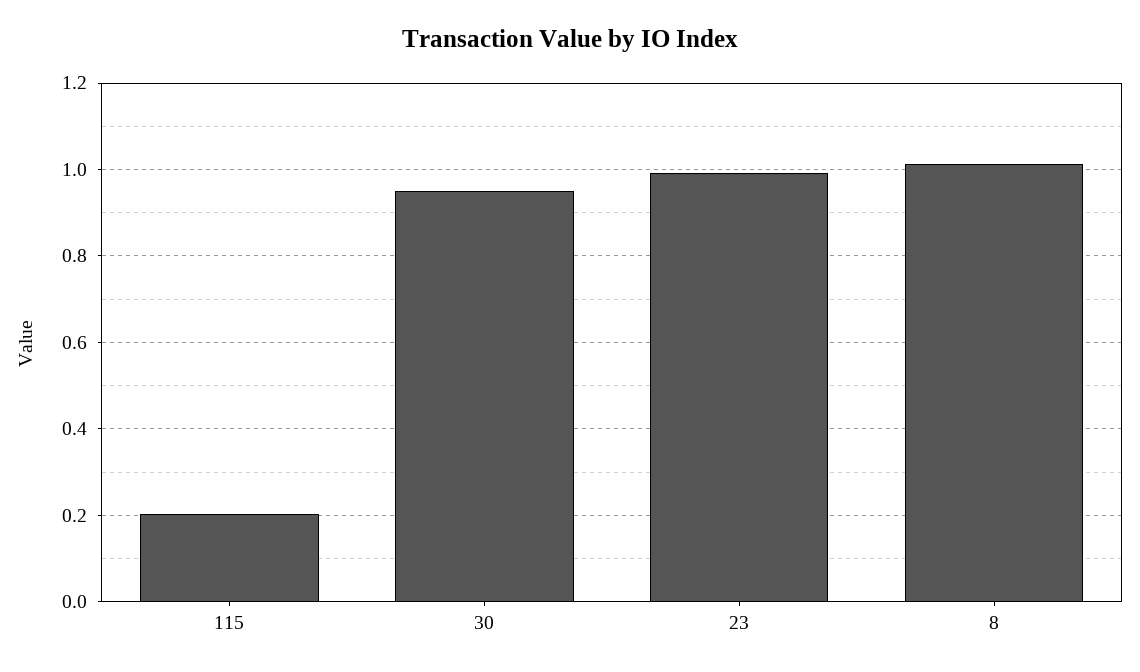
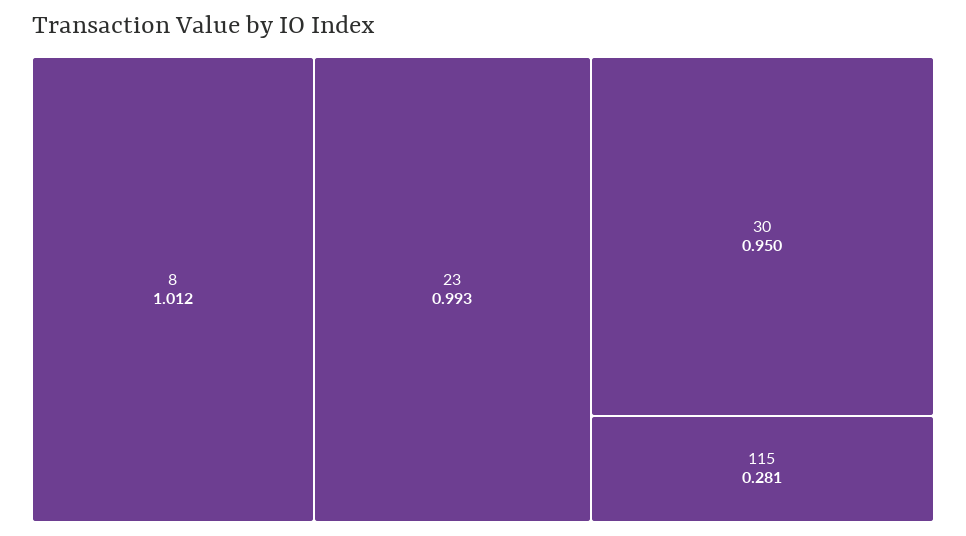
115: 0.2 -> 0.281

